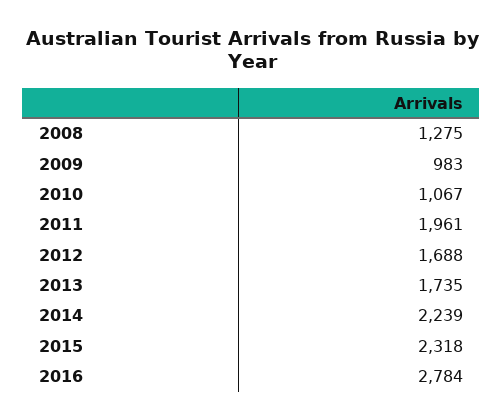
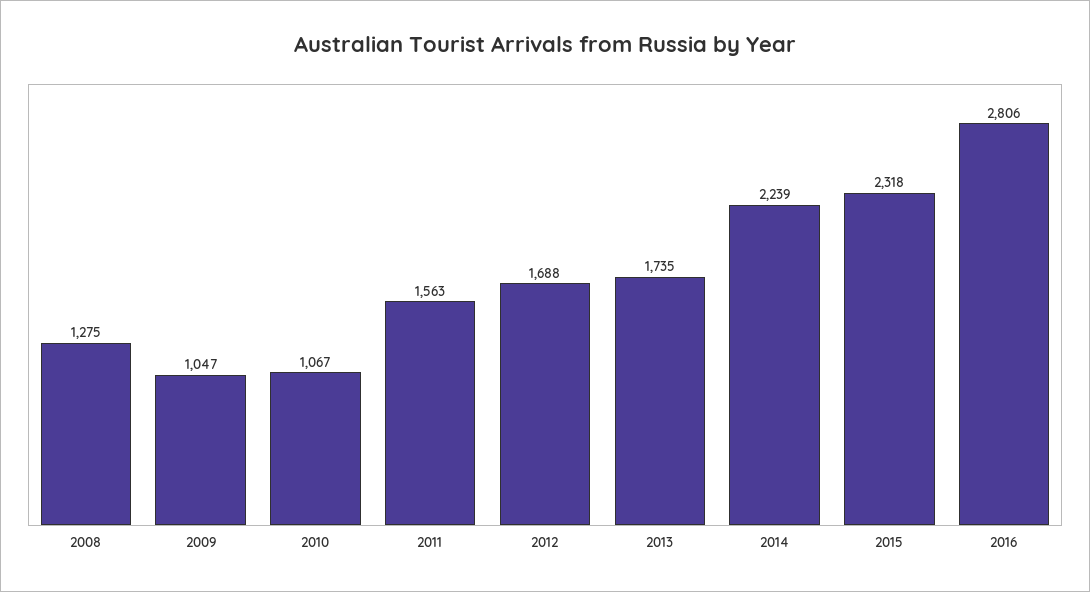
2009: 983 -> 1047
2011: 1961 -> 1563
2016: 2784 -> 2806

